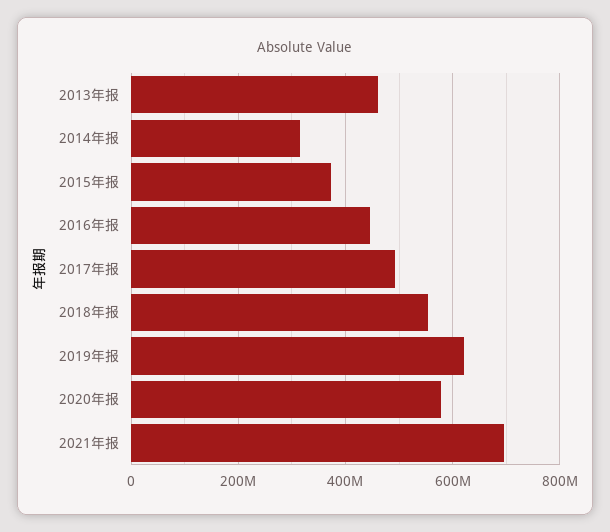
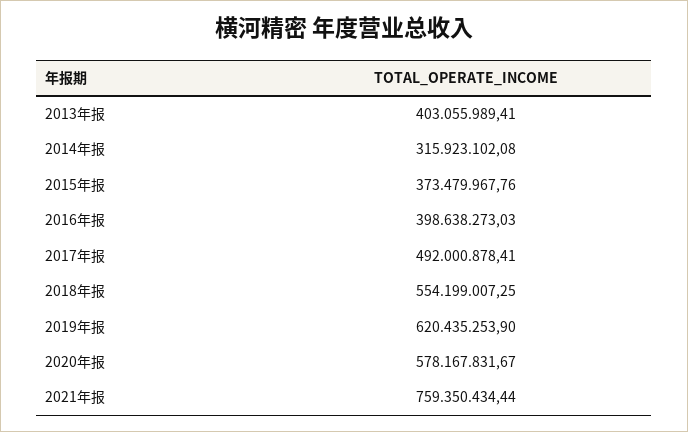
2013年报: 460000000 -> 403055989.41
2016年报: 440000000 -> 398638273.03
2021年报: 700000000 -> 759350434.44

